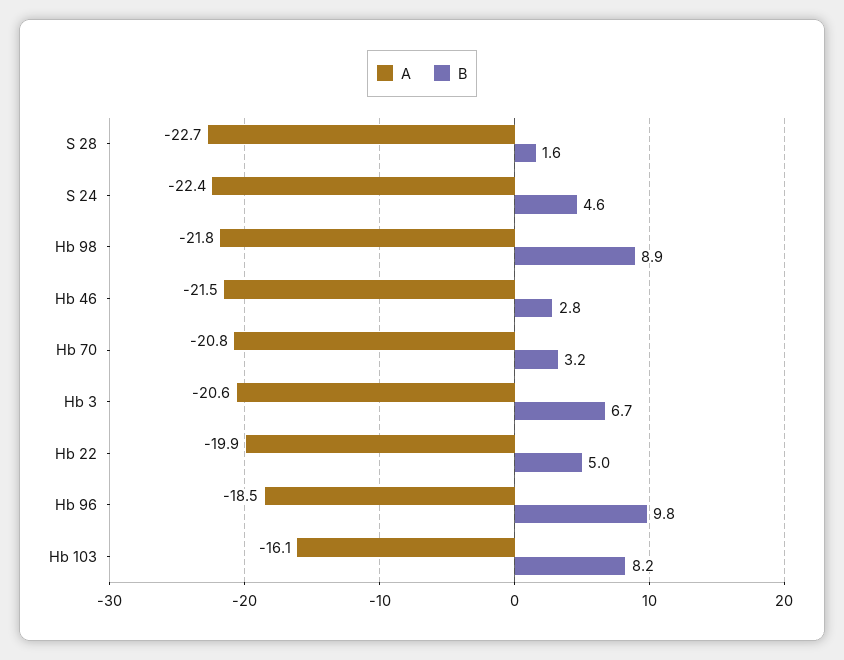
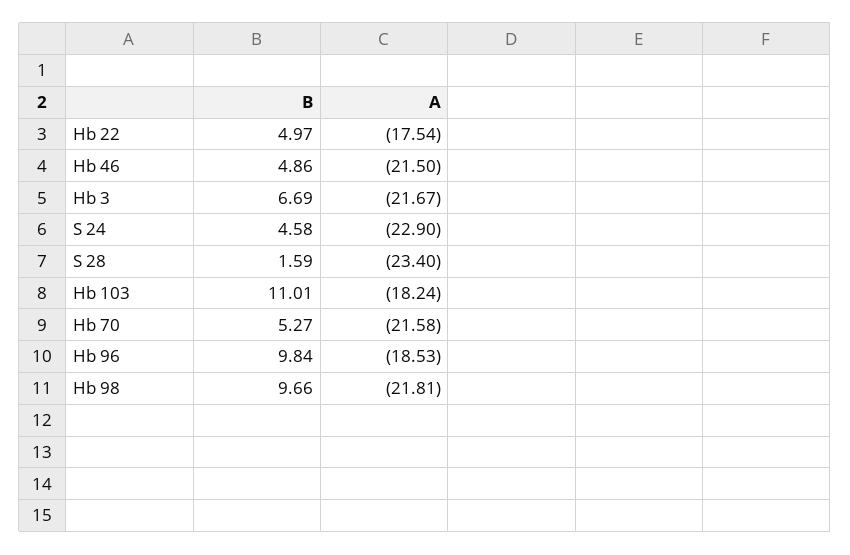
A, S 28: -22.7 -> -23.4
A, S 24: -22.4 -> -22.9
B, Hb 98: 8.9 -> 9.66
B, Hb 46: 2.8 -> 4.86
A, Hb 70: -20.8 -> -21.58
B, Hb 70: 3.2 -> 5.27
A, Hb 3: -20.6 -> -21.67
A, Hb 22: -19.9 -> -17.54
A, Hb 103: -16.1 -> -18.24
B, Hb 103: 8.2 -> 11.01

